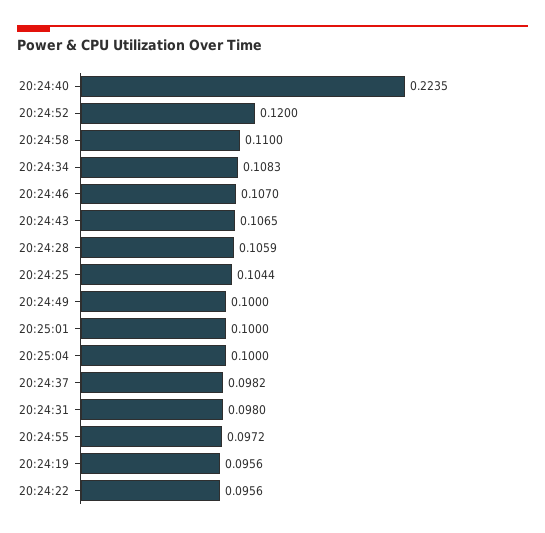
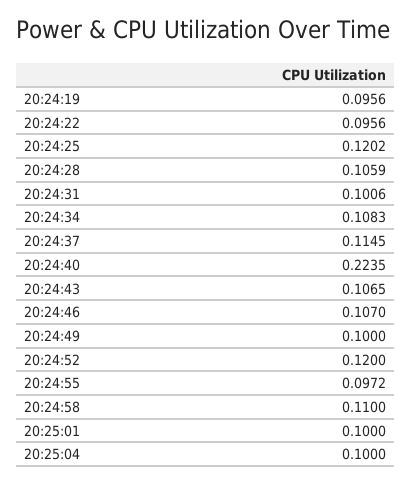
20:24:25: 0.1044 -> 0.1202
20:24:37: 0.0982 -> 0.1145
20:24:31: 0.098 -> 0.1006

